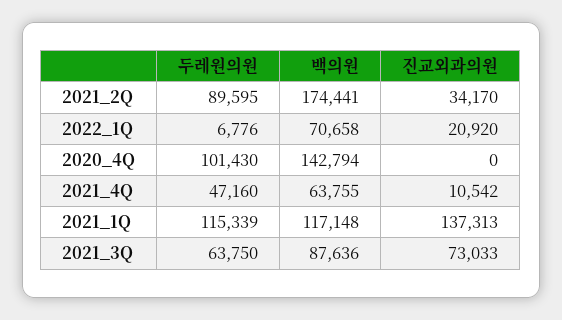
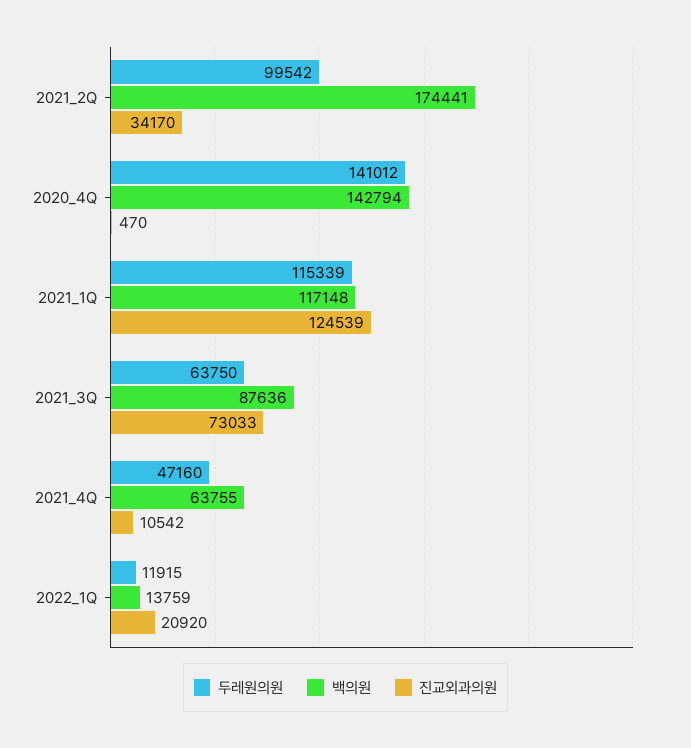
두레원의원, 2021_2Q: 89595 -> 99542
두레원의원, 2022_1Q: 6776 -> 11915
백의원, 2022_1Q: 70658 -> 13759
두레원의원, 2020_4Q: 101430 -> 141012
진교외과의원, 2020_4Q: 0 -> 470
진교외과의원, 2021_1Q: 137313 -> 124539

